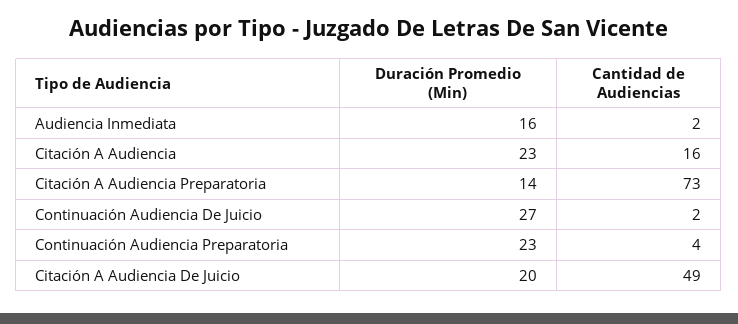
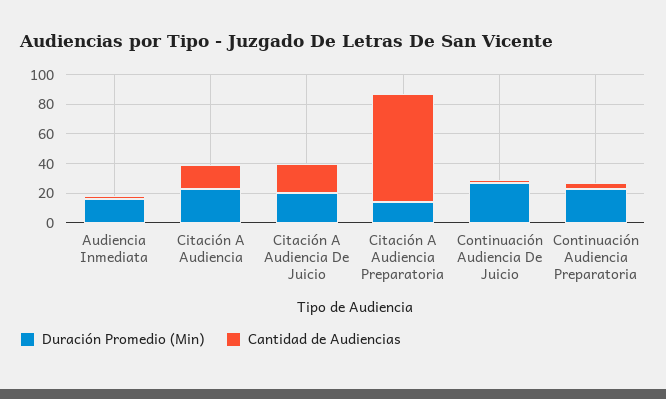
Cantidad de Audiencias, Citación A Audiencia De Juicio: 49 -> 20

